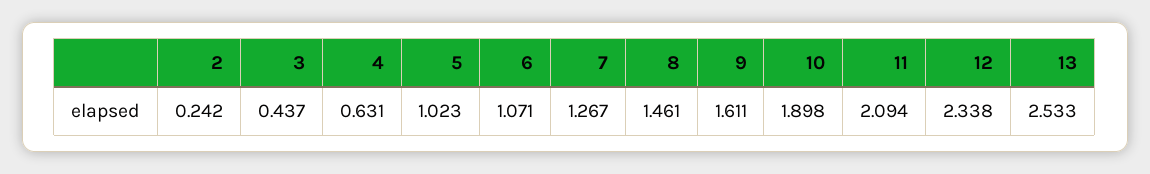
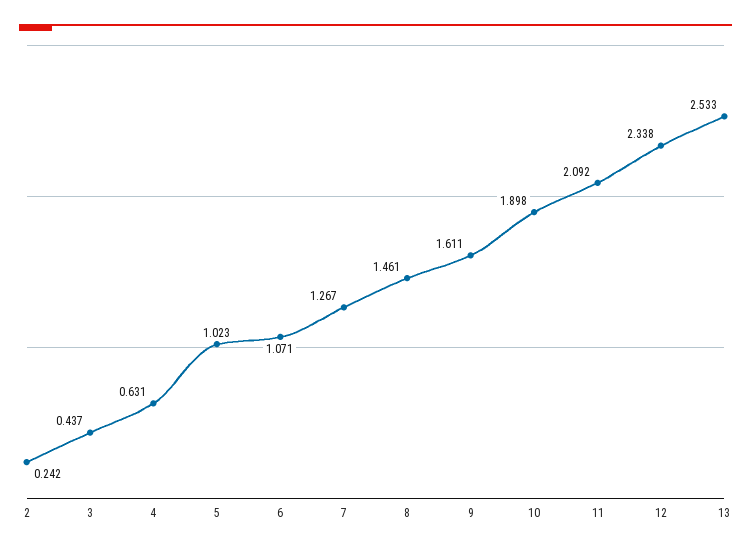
11: 2.094 -> 2.092

